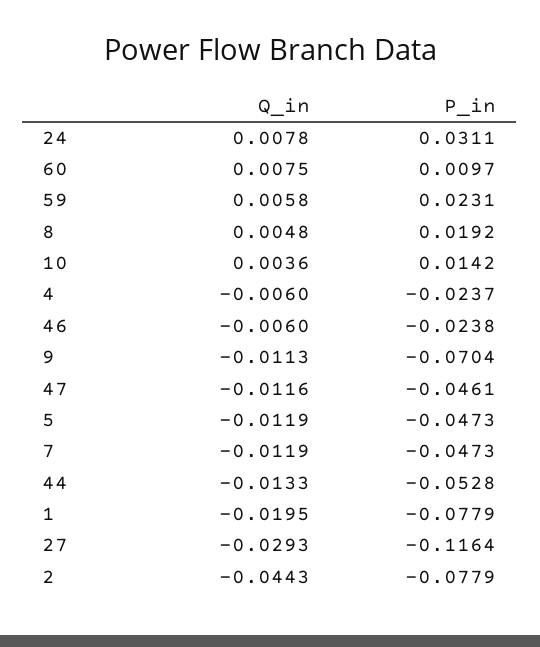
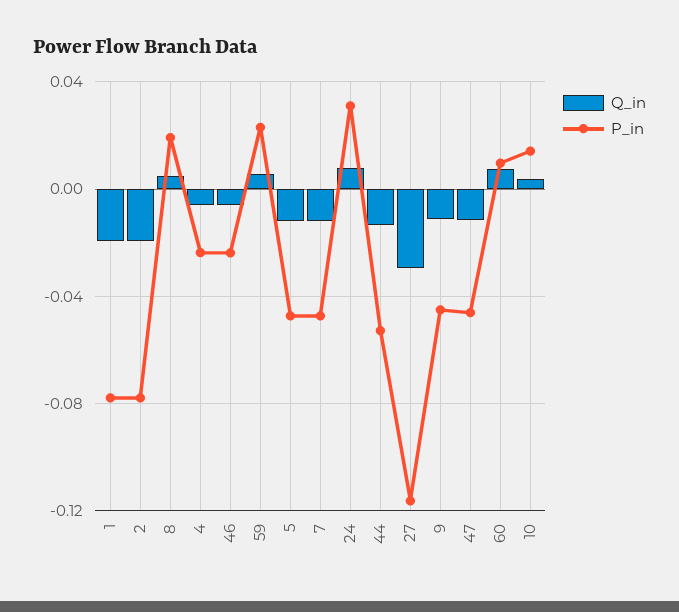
P_in, 9: -0.0704 -> -0.045
Q_in, 2: -0.0443 -> -0.02

